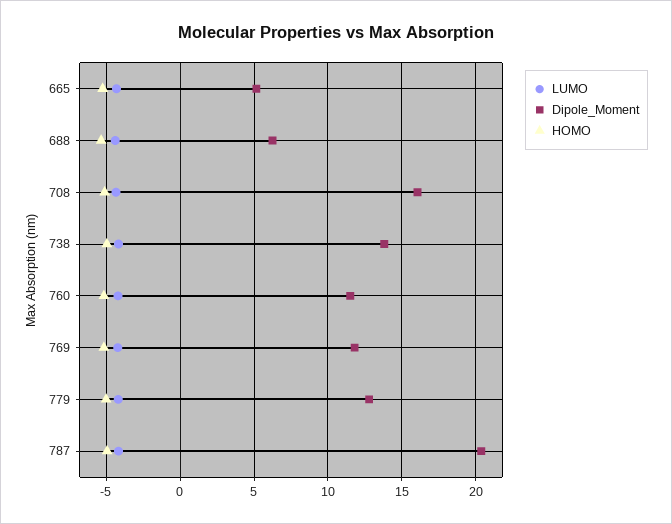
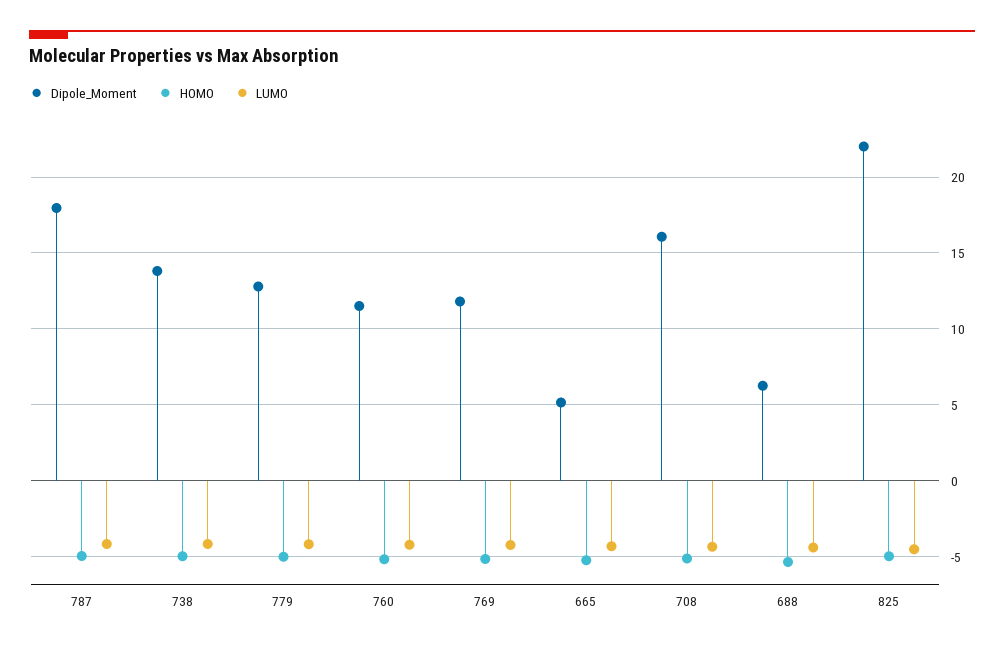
Dipole_Moment, 787: 20.5 -> 18
Dipole_Moment, 825: none -> 22
HOMO, 825: none -> -5
LUMO, 825: none -> -4.5

